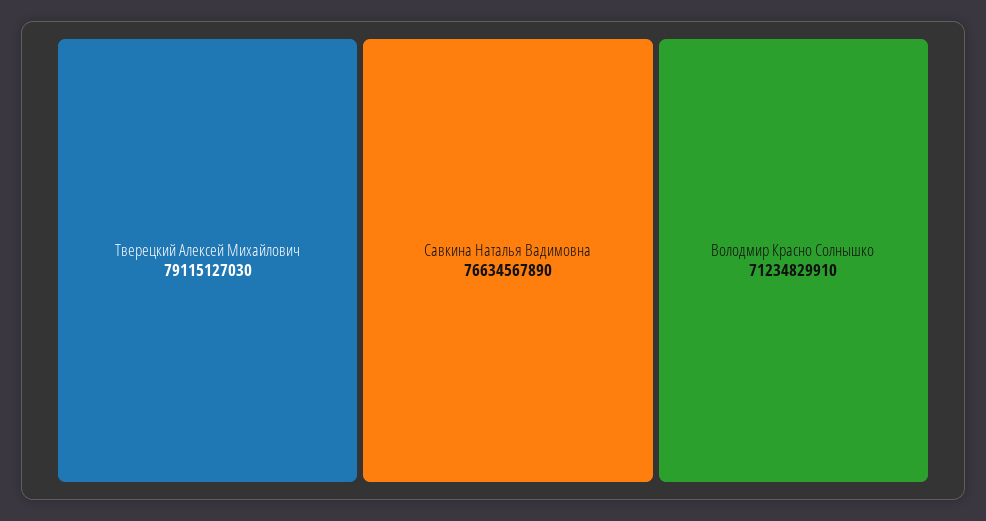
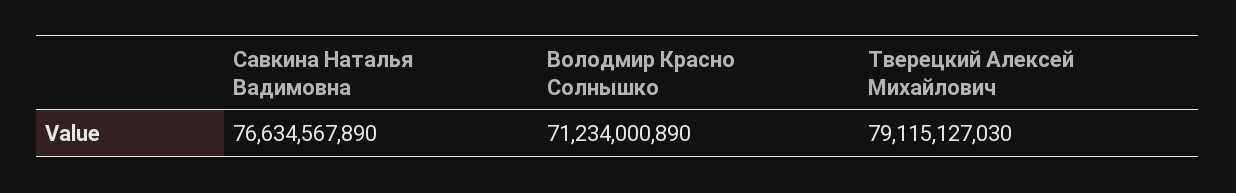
Володмир Красно Солнышко: 71234829910 -> 71234000890

